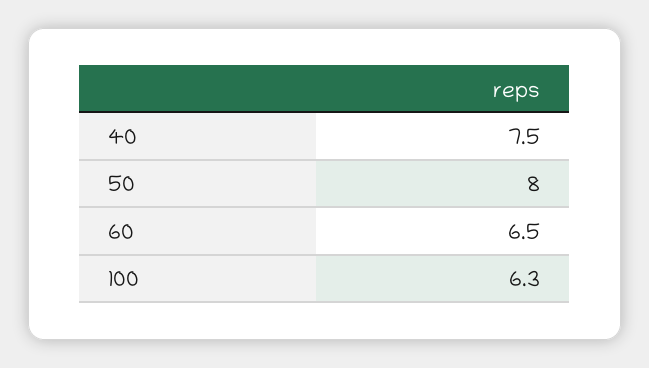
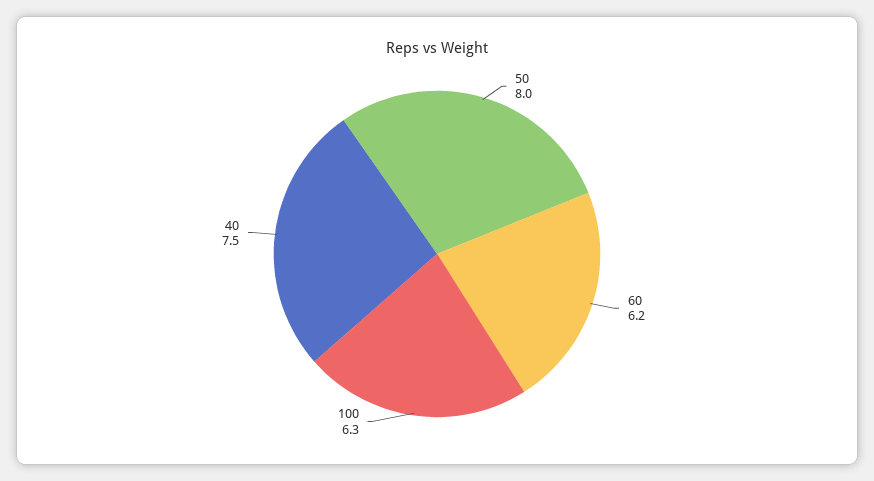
60: 6.5 -> 6.2

